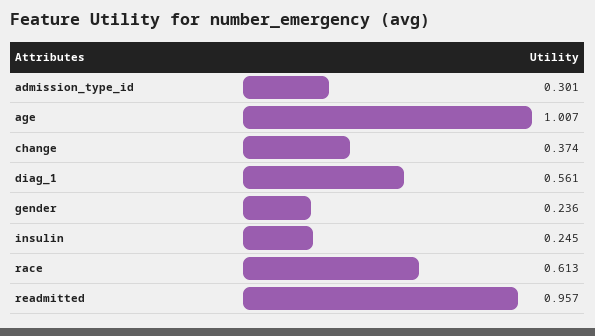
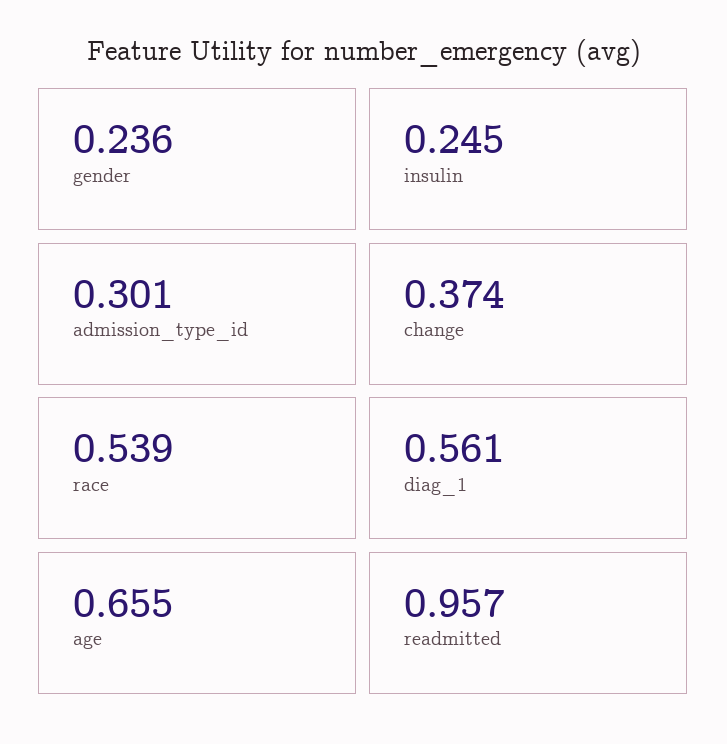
age: 1.007 -> 0.655
race: 0.613 -> 0.539

